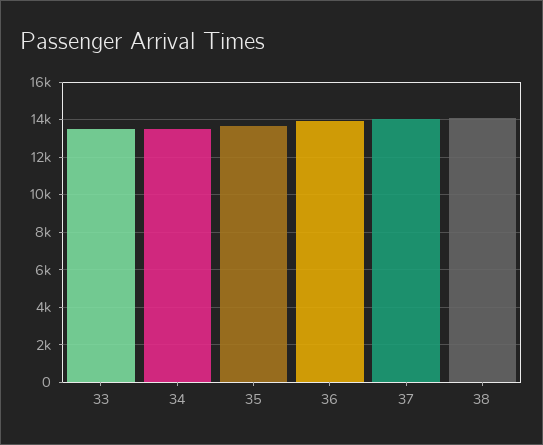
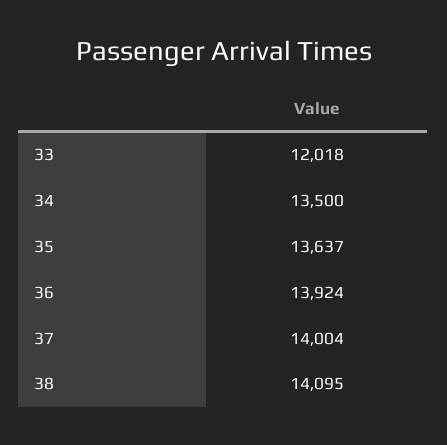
33: 13500 -> 12018

